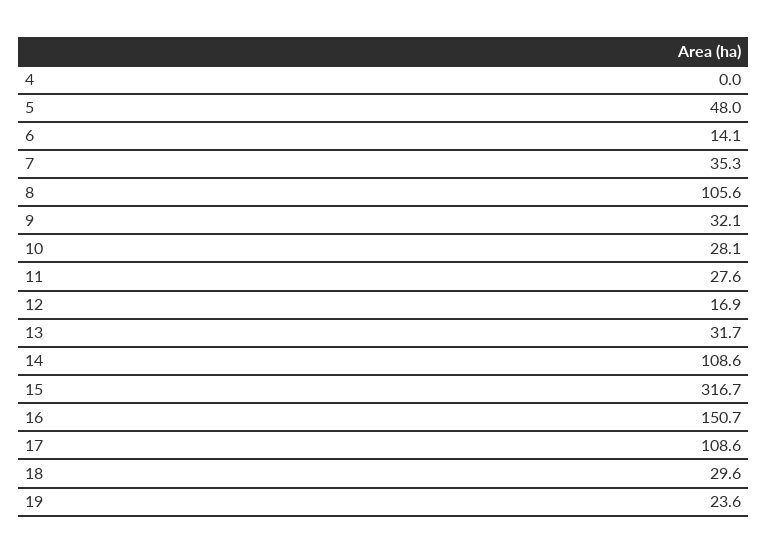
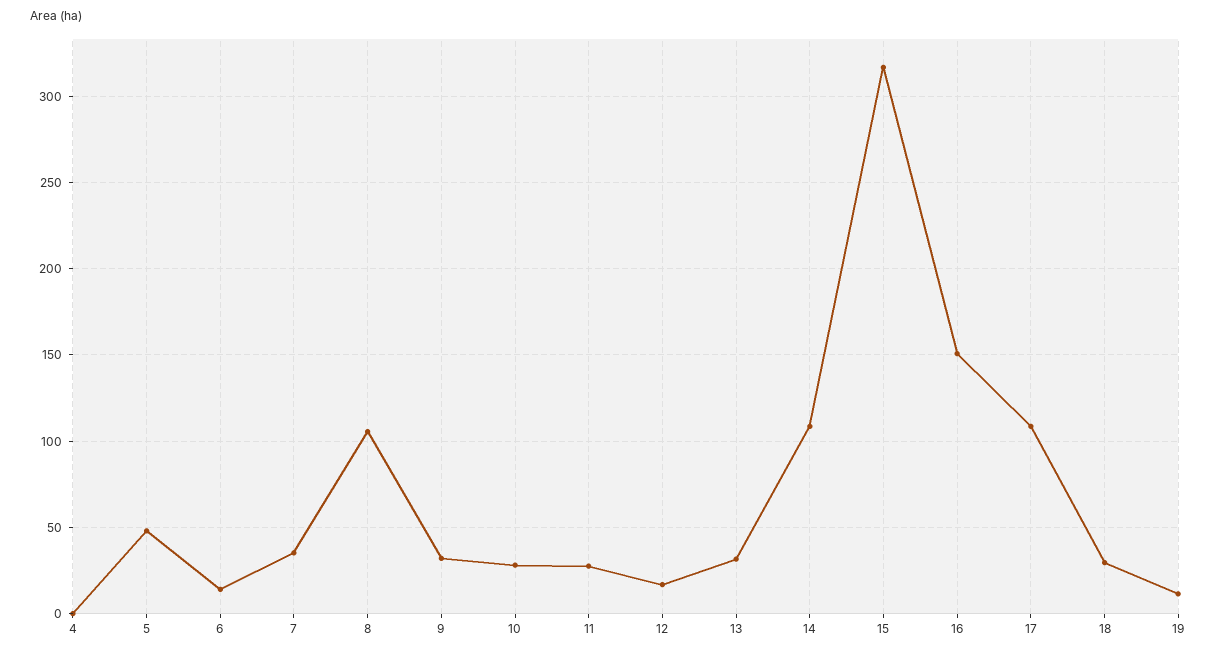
19: 23.6 -> 10

